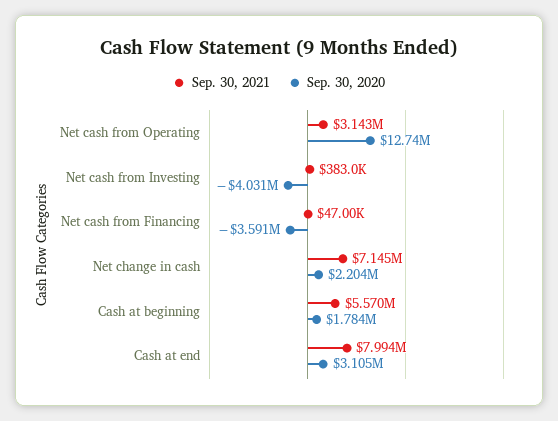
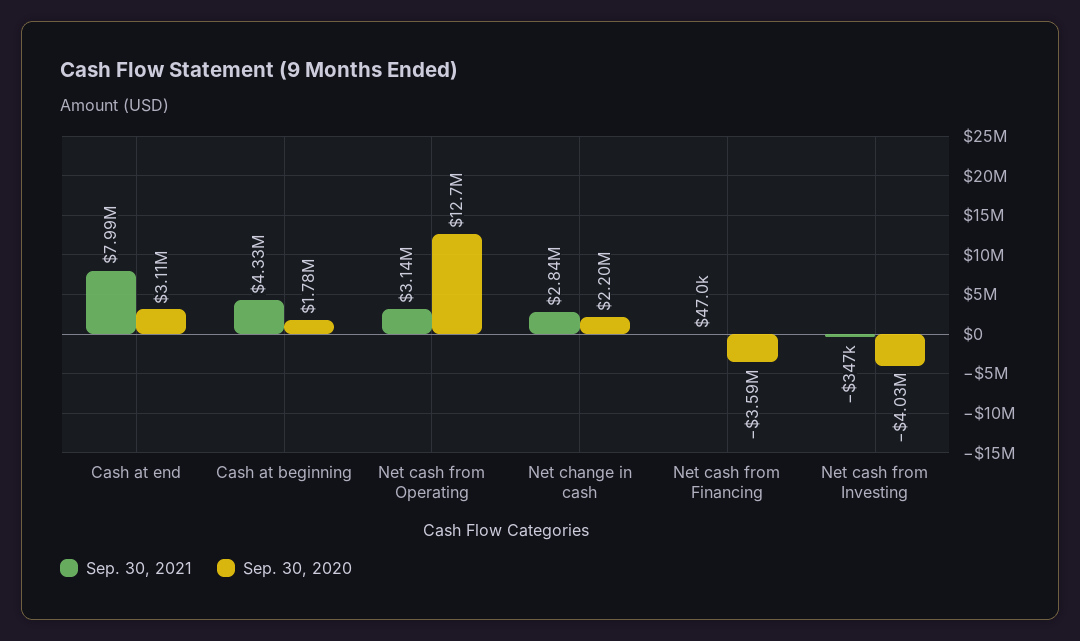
Sep. 30, 2021, Net cash from Investing: 383000 -> -347000
Sep. 30, 2021, Net change in cash: 7145000 -> 2840000
Sep. 30, 2021, Cash at beginning: 5570000 -> 4330000

